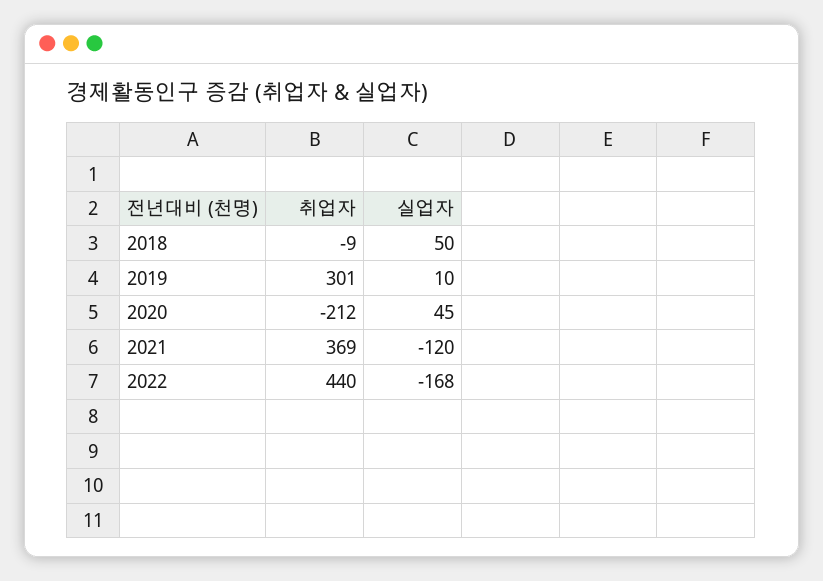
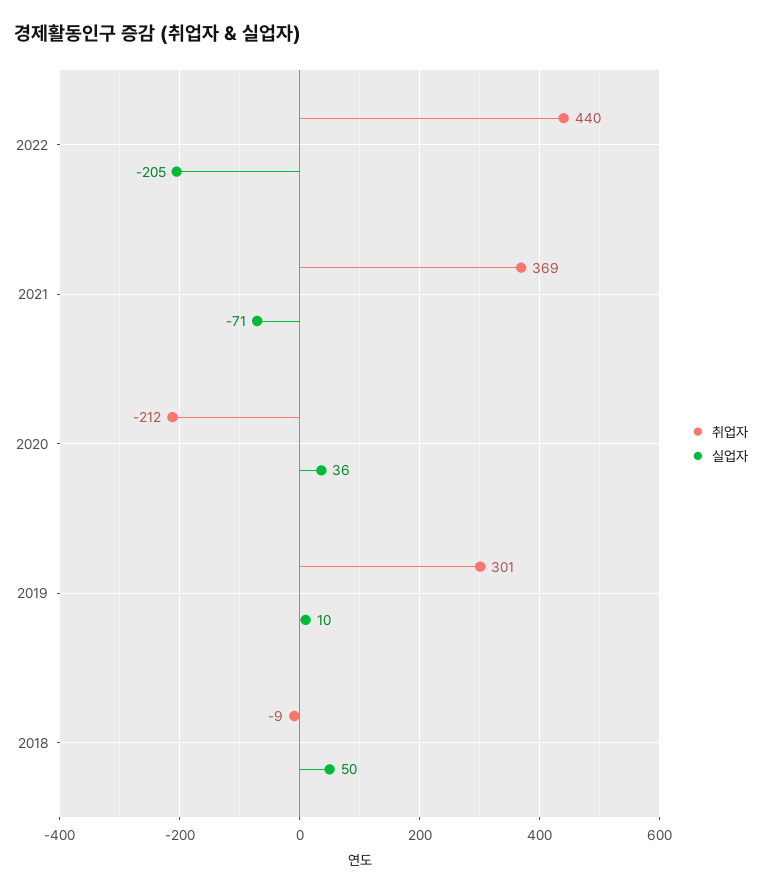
실업자, 2020: 45 -> 36
실업자, 2021: -120 -> -71
실업자, 2022: -168 -> -205

